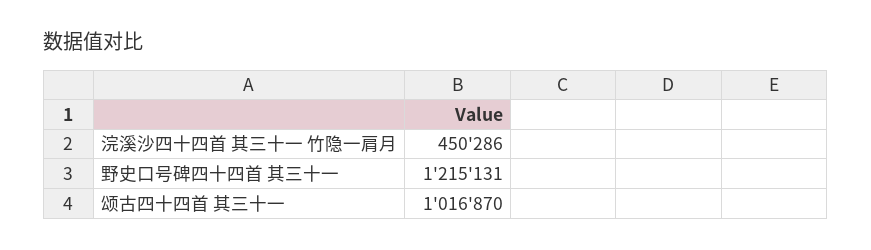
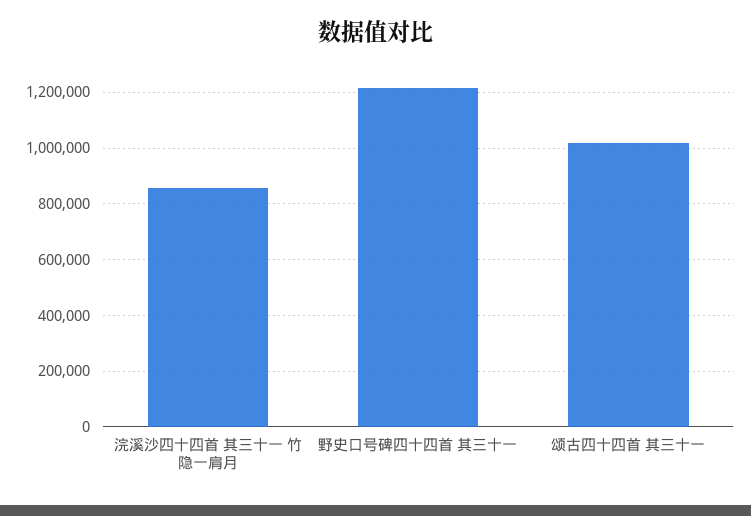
浣溪沙四十四首 其三十一 竹隐一肩月: 450286 -> 850000

